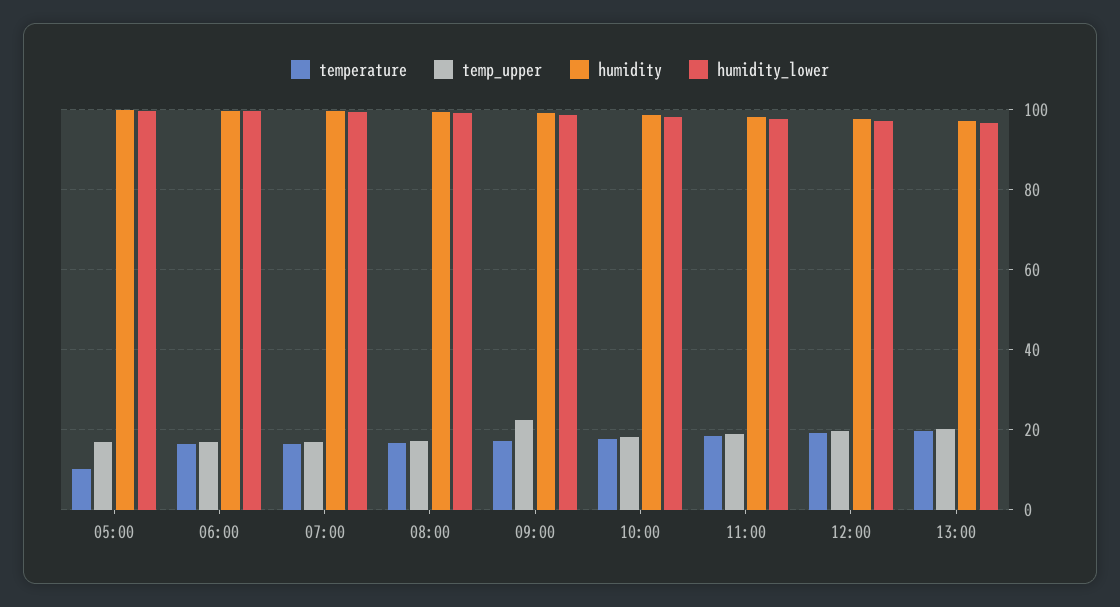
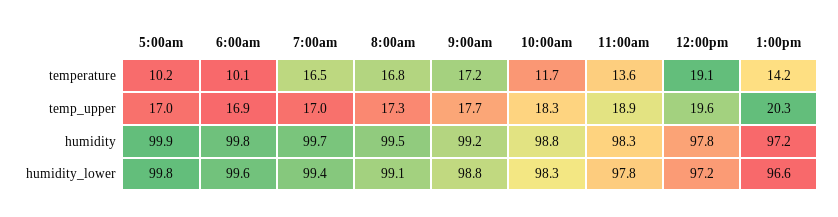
temperature, 06:00: 16 -> 10.1
temp_upper, 09:00: 22 -> 17.7
temperature, 10:00: 18 -> 11.7
temperature, 11:00: 18 -> 13.6
temperature, 13:00: 20 -> 14.2

